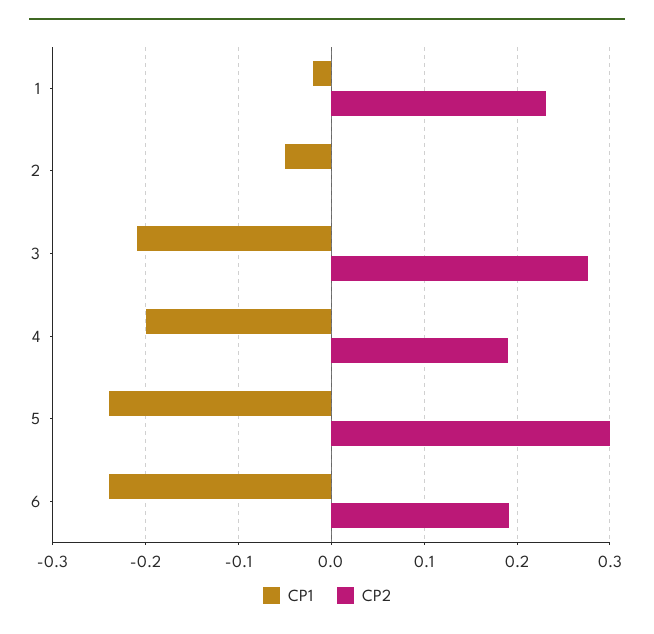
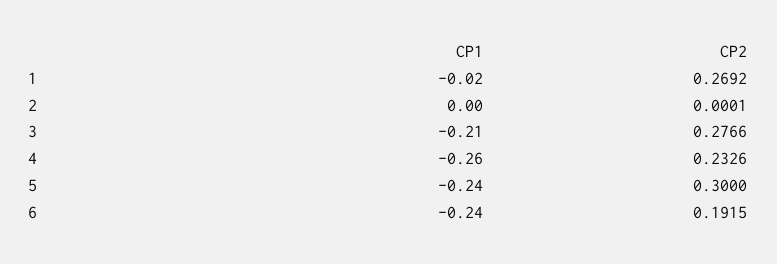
CP2, 1: 0.23 -> 0.2692
CP1, 2: -0.05 -> 0
CP1, 4: -0.2 -> -0.26
CP2, 4: 0.19 -> 0.2326

